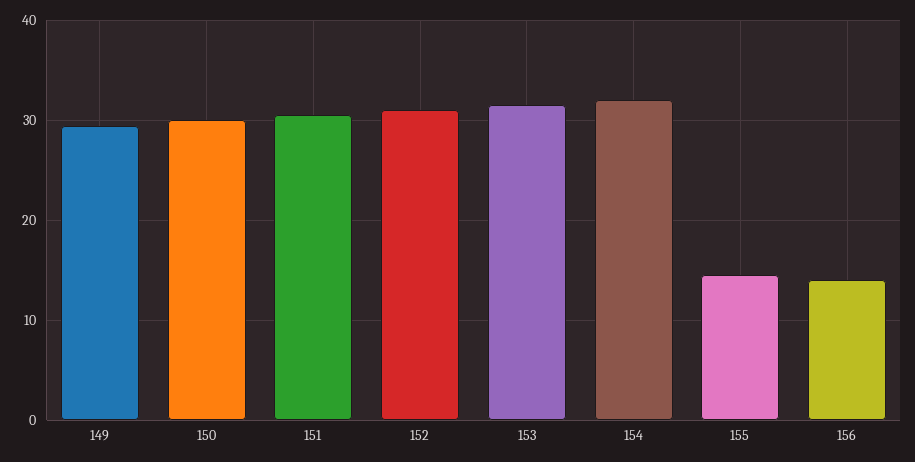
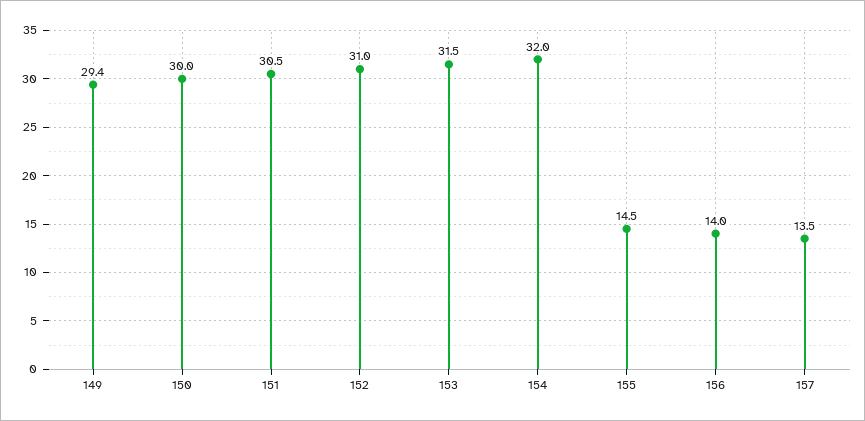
157: none -> 13.5

